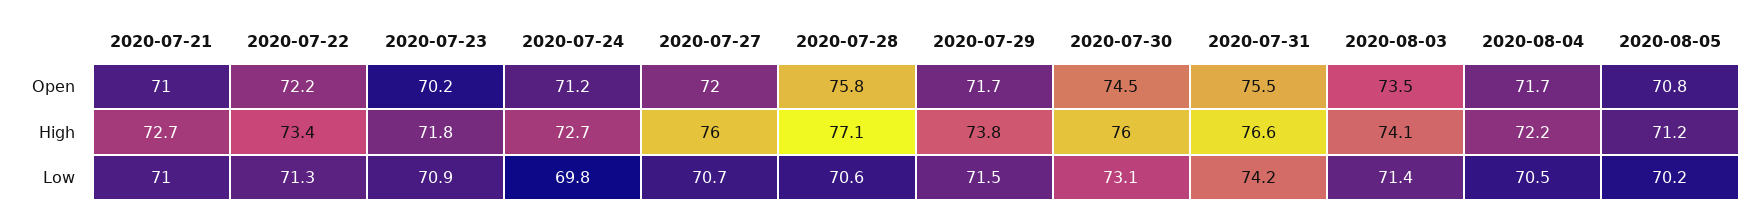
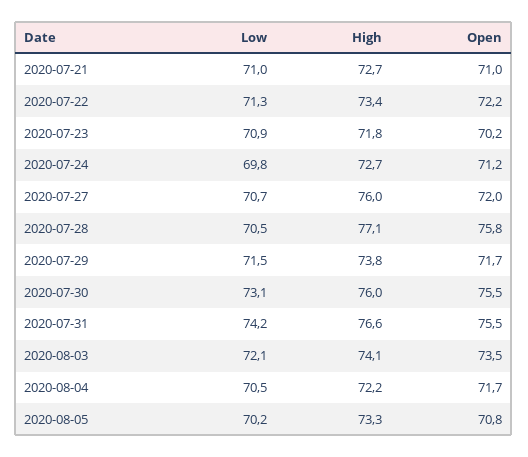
2020-07-30, Open: 74.5 -> 75.5
2020-08-05, High: 71.2 -> 73.3
2020-07-28, Low: 70.6 -> 70.5
2020-08-03, Low: 71.4 -> 72.1

